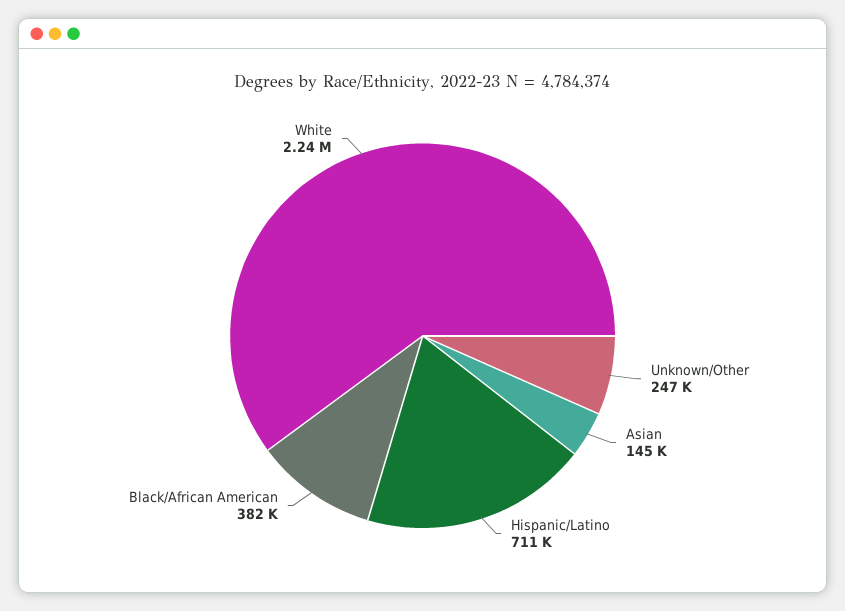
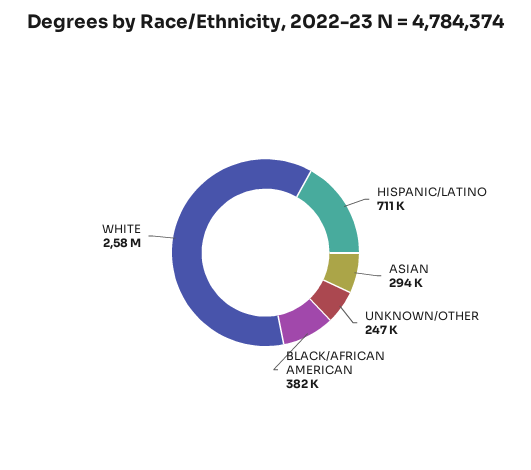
Asian: 145000 -> 294000
White: 2240000 -> 2580000

